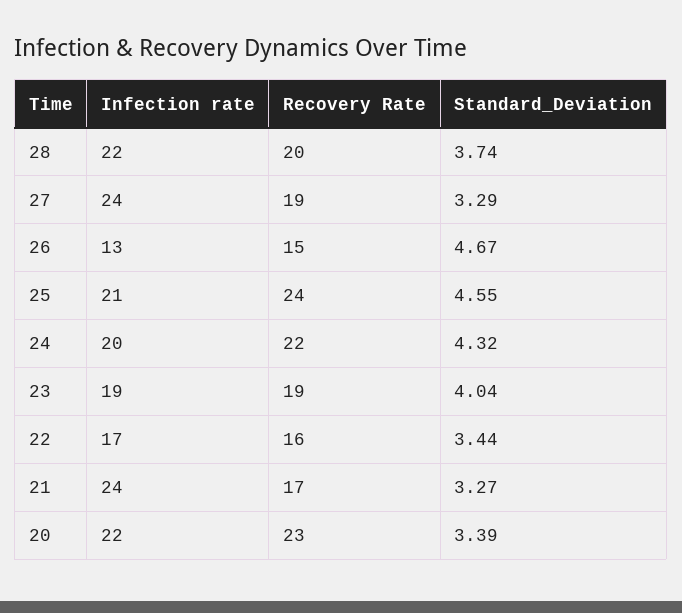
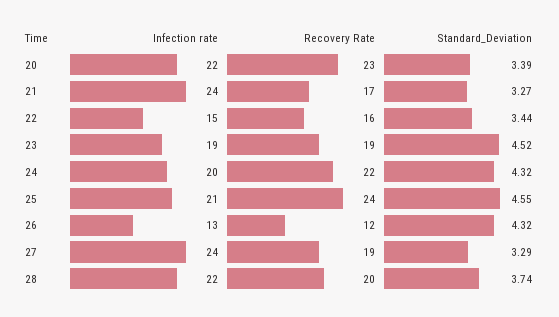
Recovery Rate, 26: 15 -> 12
Standard_Deviation, 26: 4.67 -> 4.32
Standard_Deviation, 23: 4.04 -> 4.52
Infection rate, 22: 17 -> 15

